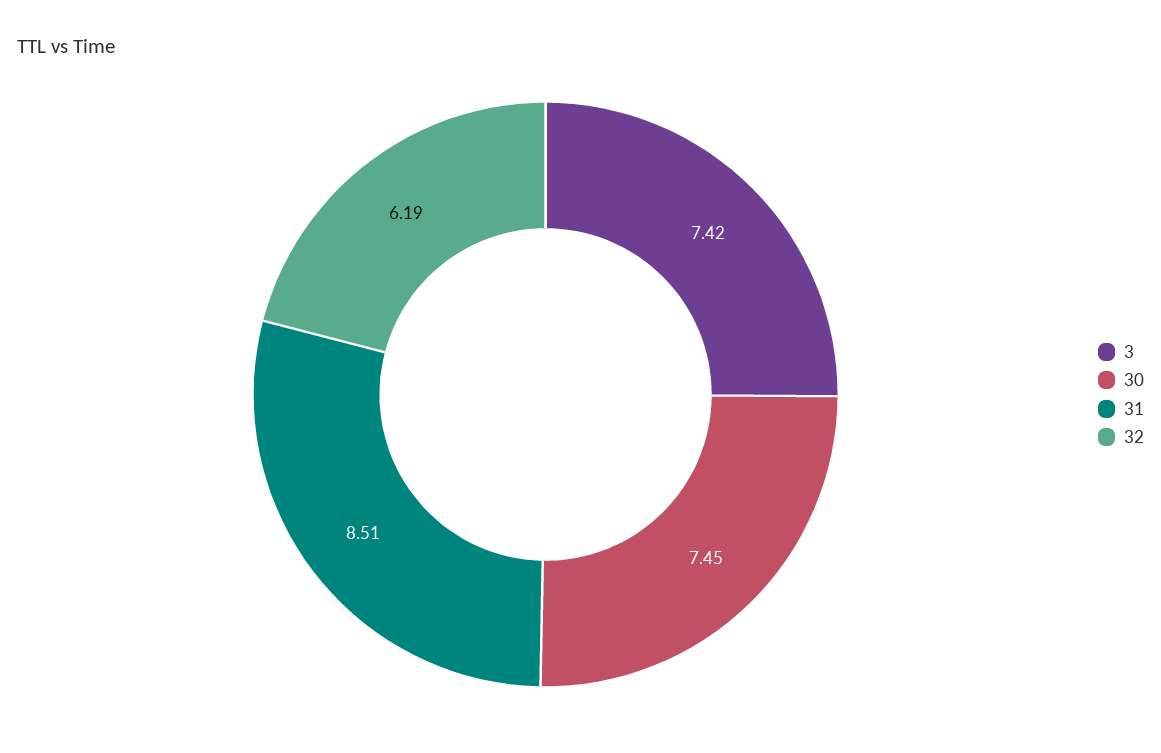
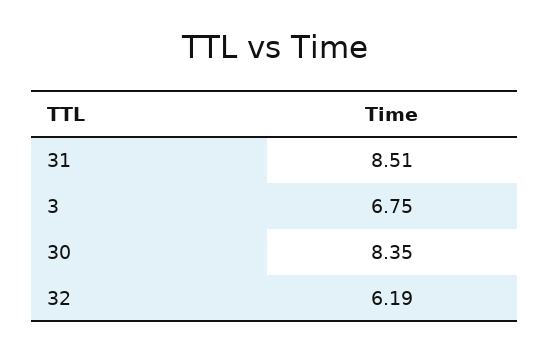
3: 7.42 -> 6.75
30: 7.45 -> 8.35

